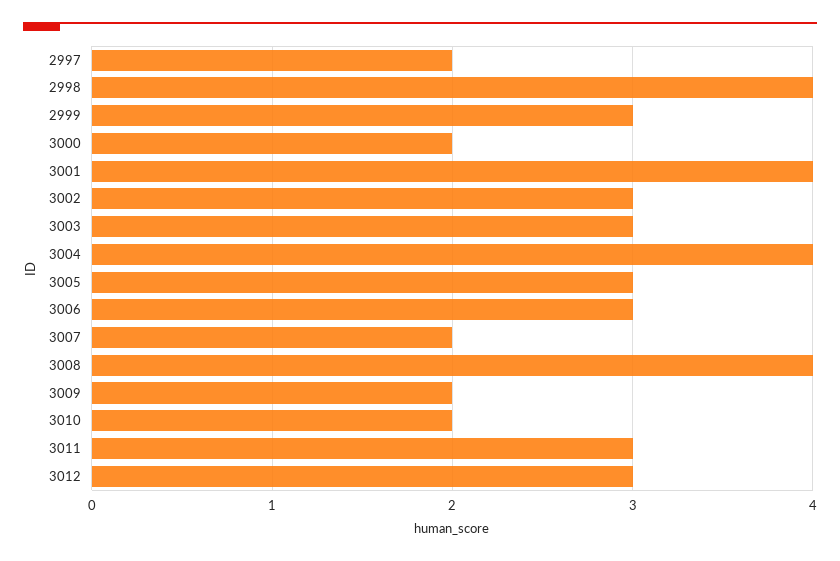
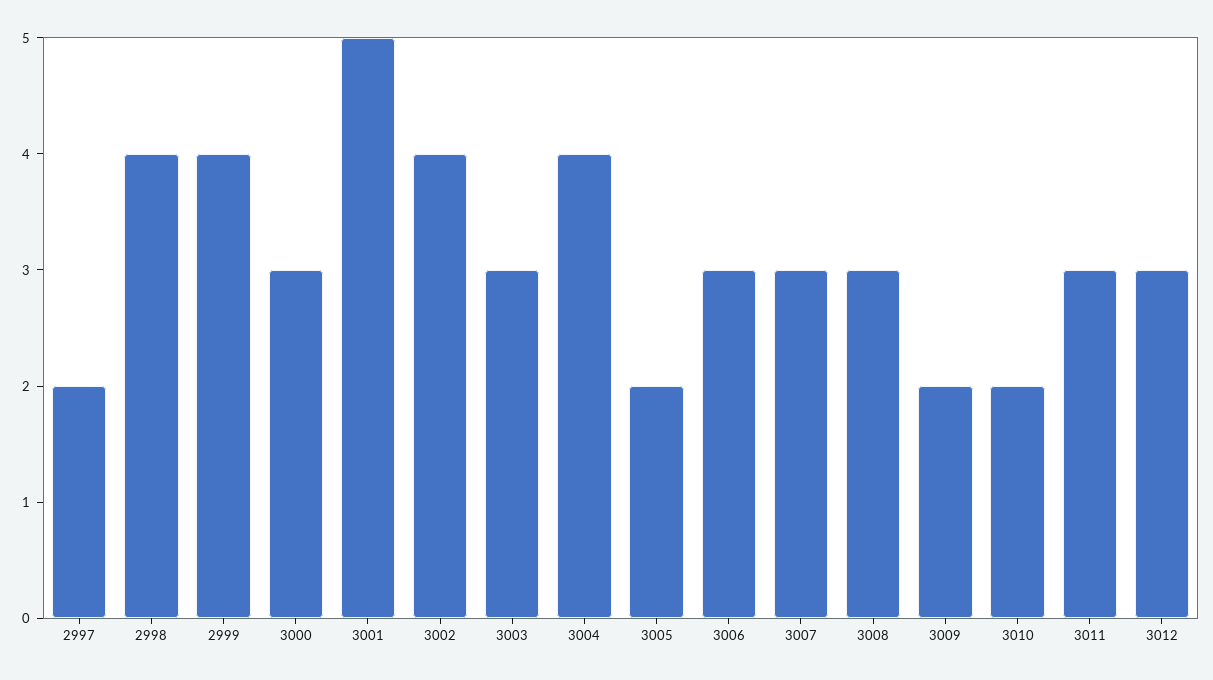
2999: 3 -> 4
3000: 2 -> 3
3001: 4 -> 5
3002: 3 -> 4
3005: 3 -> 2
3007: 2 -> 3
3008: 4 -> 3

